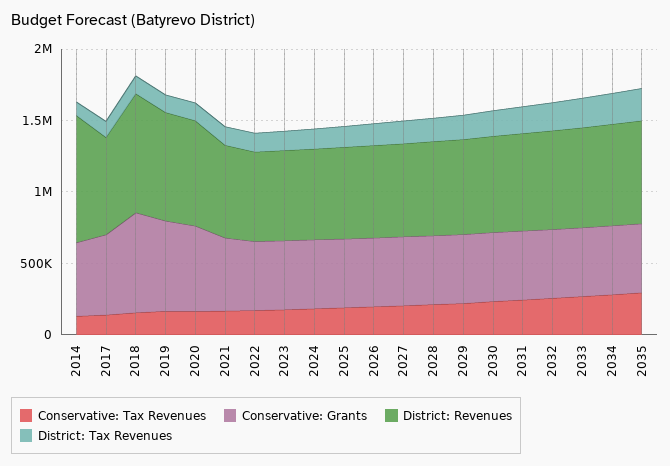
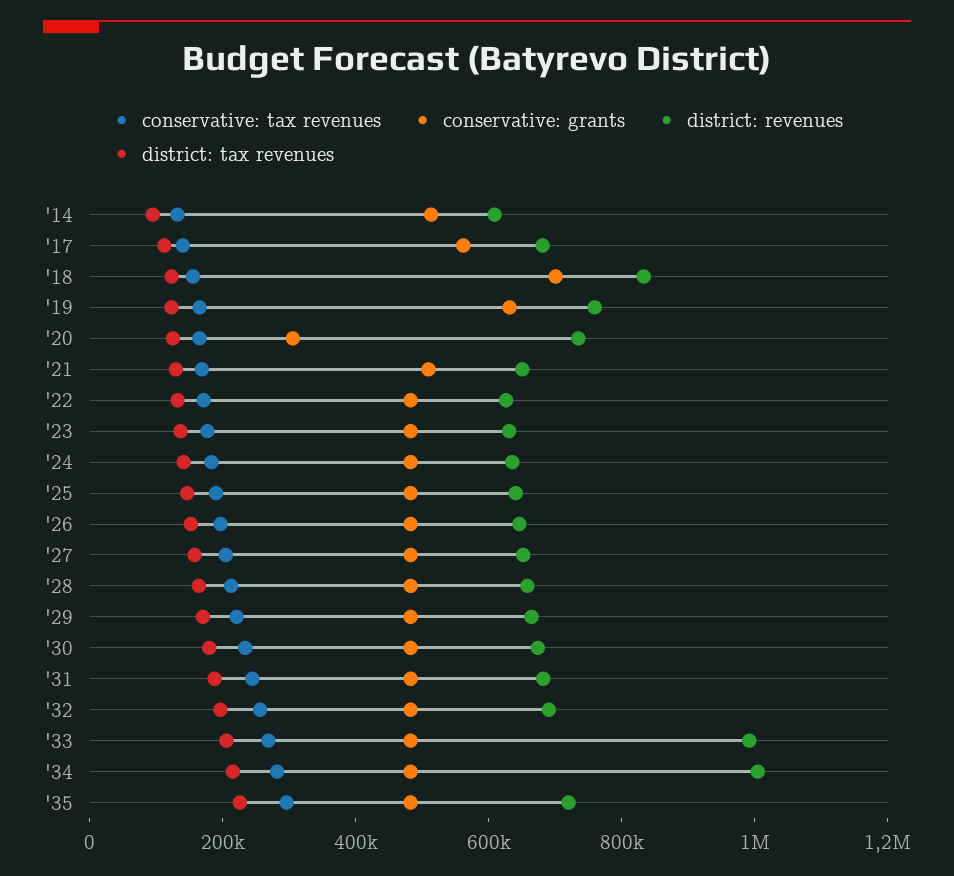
District: Revenues, 2014: 900000 -> 600000
Conservative: Grants, 2020: 600000 -> 300000
District: Revenues, 2033: 700000 -> 1000000
District: Revenues, 2034: 700000 -> 1000000

